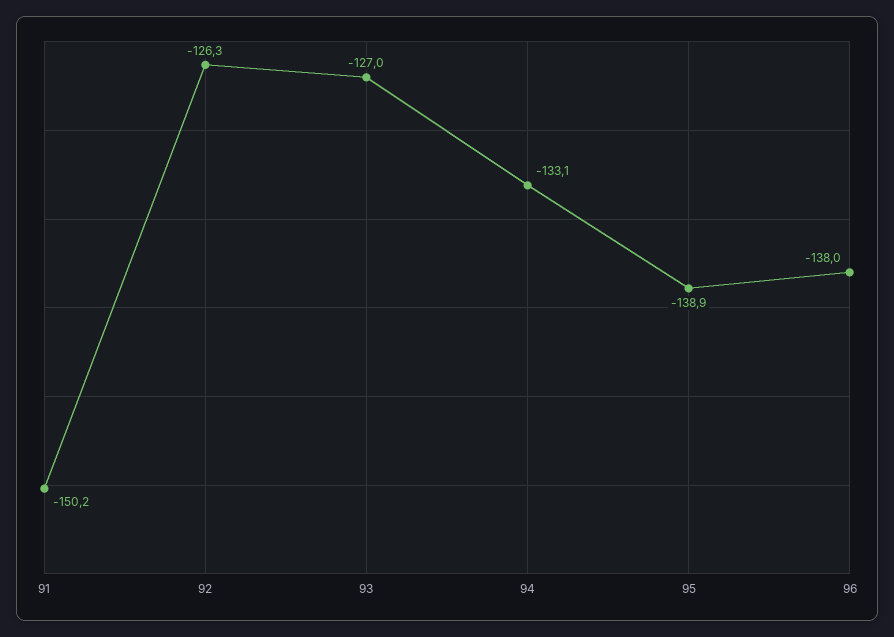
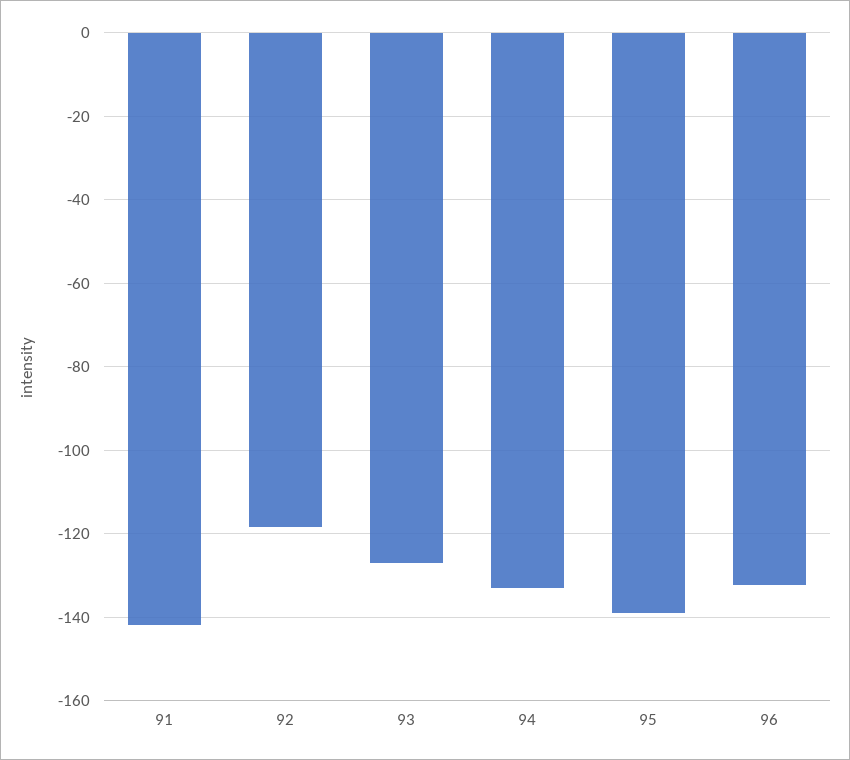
91: -150.2 -> -142
92: -126.3 -> -118
96: -138 -> -132

